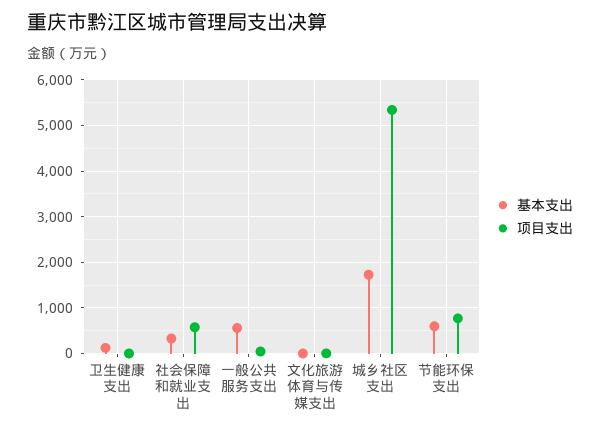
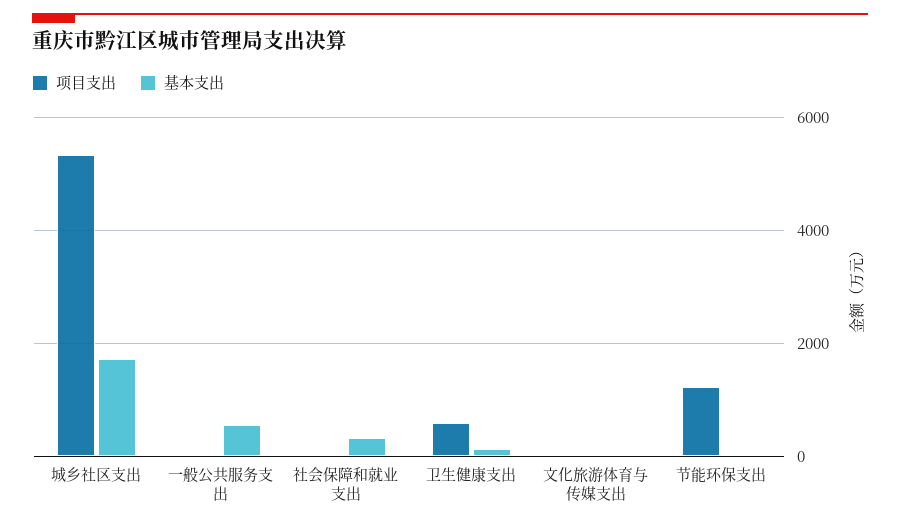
项目支出, 卫生健康支出: 0 -> 600
项目支出, 社会保障和就业支出: 600 -> 0
基本支出, 节能环保支出: 600 -> 0
项目支出, 节能环保支出: 800 -> 1200

